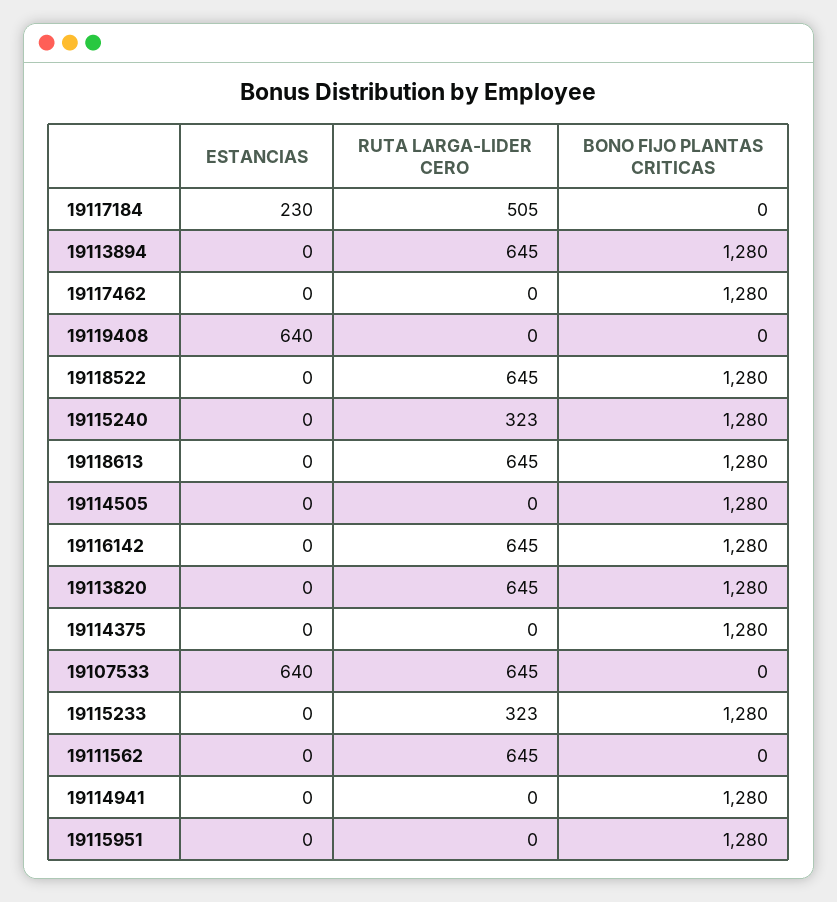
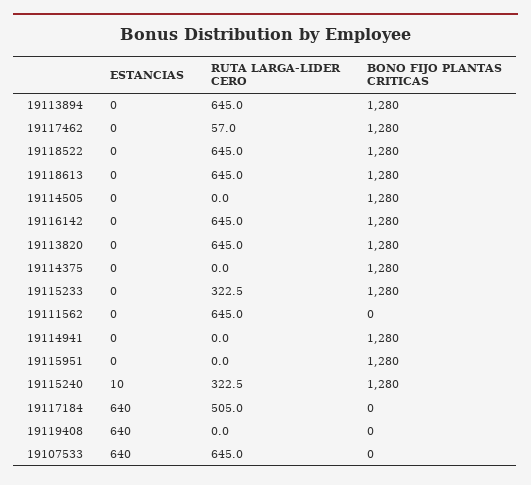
ESTANCIAS, 19117184: 230 -> 640
RUTA LARGA-LIDER CERO, 19117462: 0 -> 57
ESTANCIAS, 19115240: 0 -> 10

